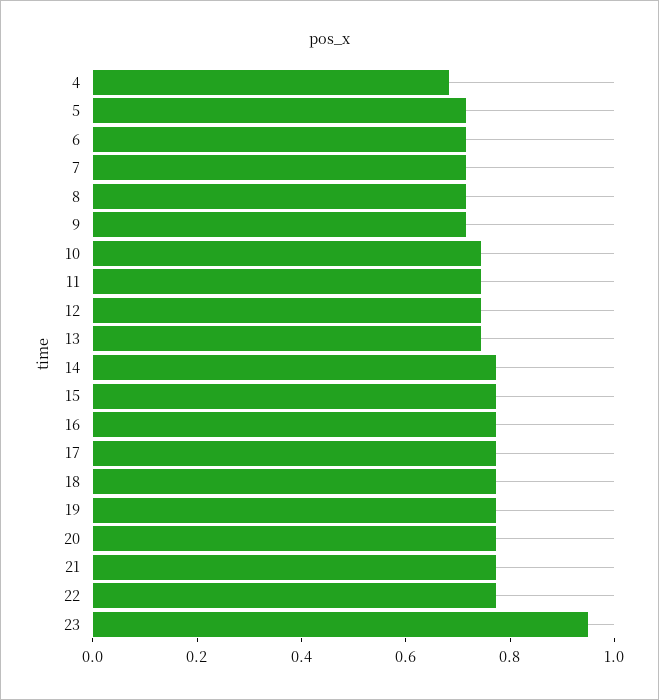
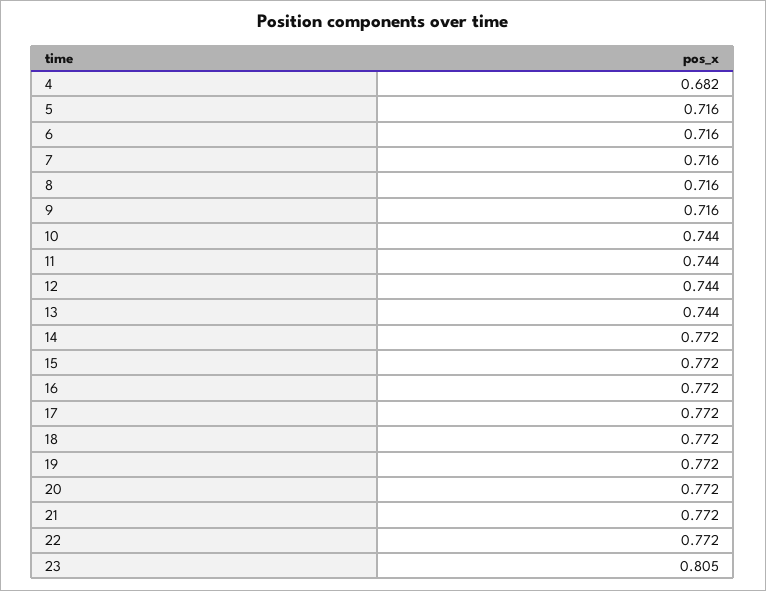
23: 0.95 -> 0.805

